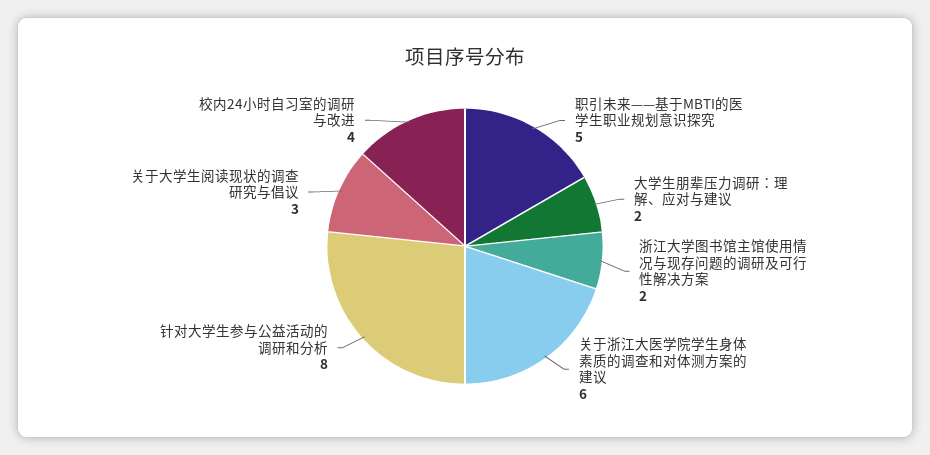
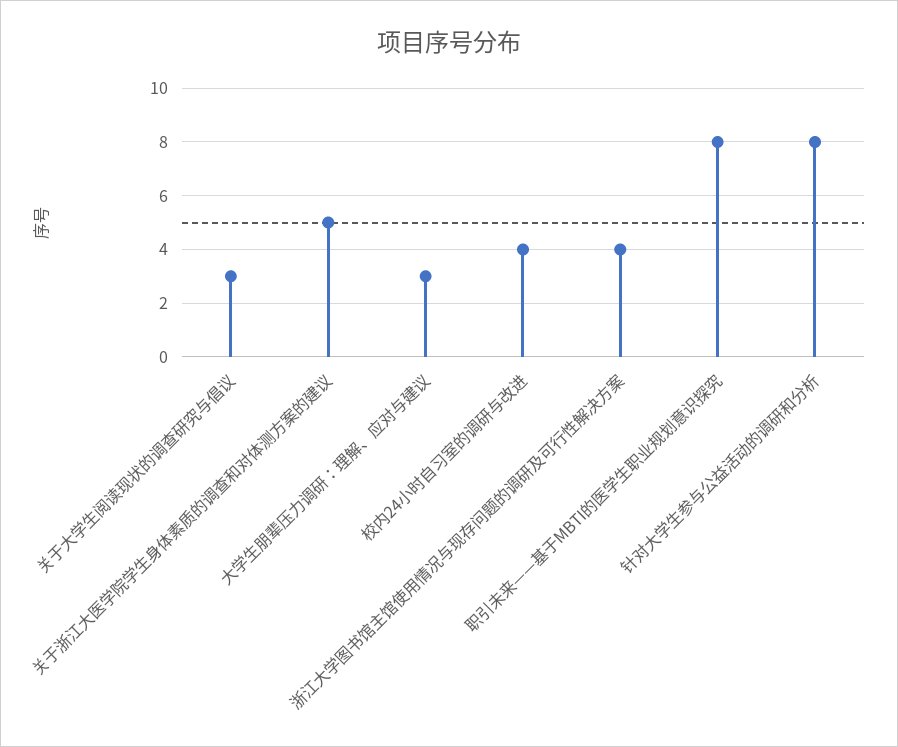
职引未来——基于MBTI的医学生职业规划意识探究: 5 -> 8
大学生朋辈压力调研：理解、应对与建议: 2 -> 3
浙江大学图书馆主馆使用情况与现存问题的调研及可行性解决方案: 2 -> 4
关于浙江大医学院学生身体素质的调查和对体测方案的建议: 6 -> 5

